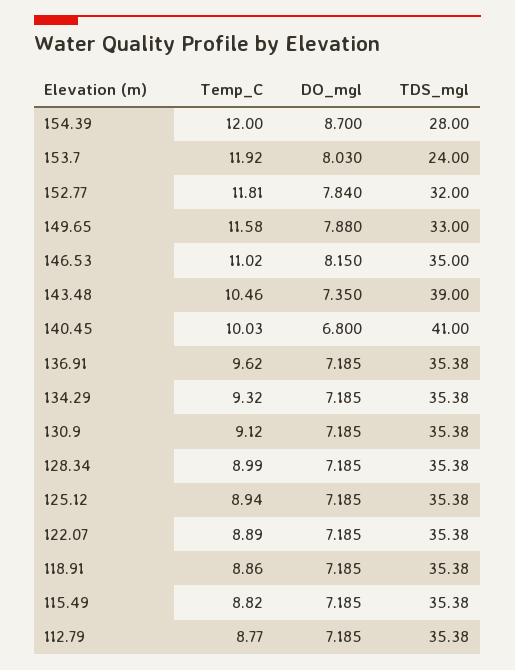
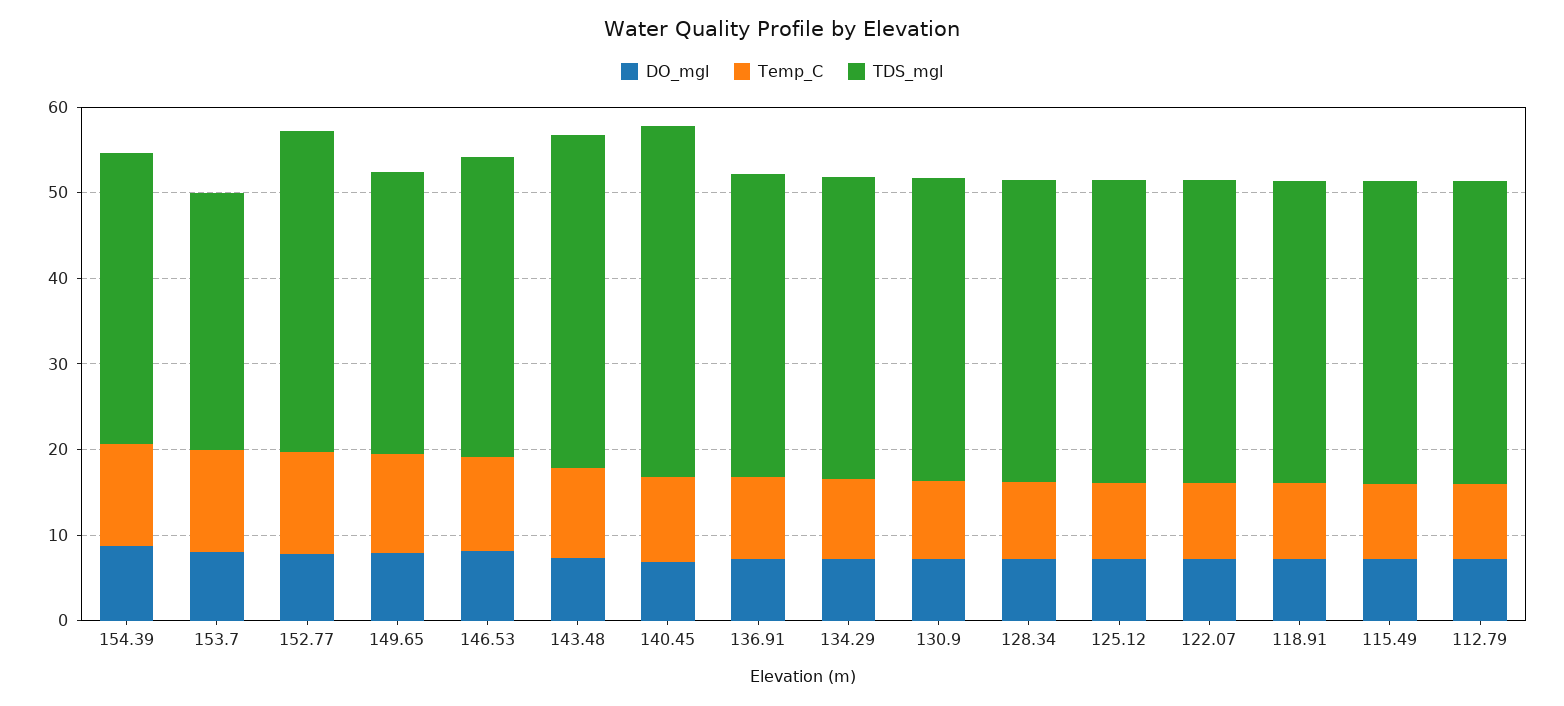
TDS_mgl, 154.39: 28 -> 34
TDS_mgl, 153.7: 24 -> 30
TDS_mgl, 152.77: 32 -> 38

